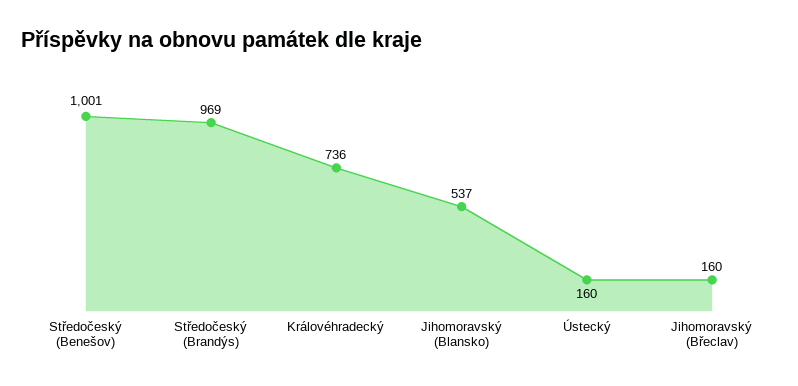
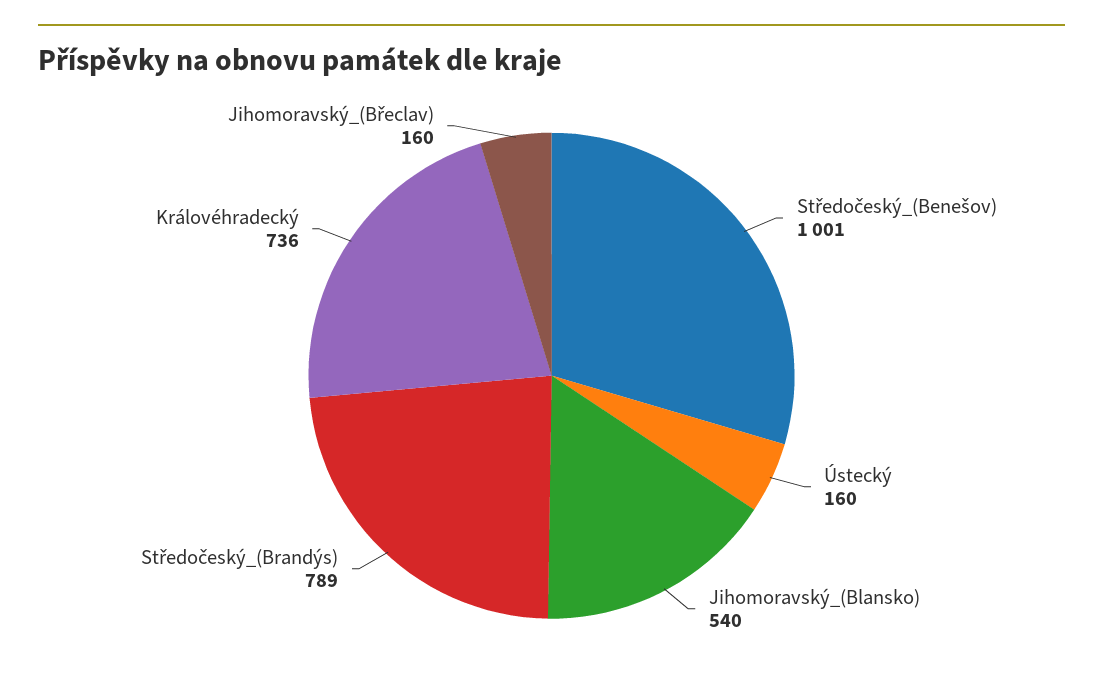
Středočeský (Brandýs): 969 -> 789
Jihomoravský (Blansko): 537 -> 540

